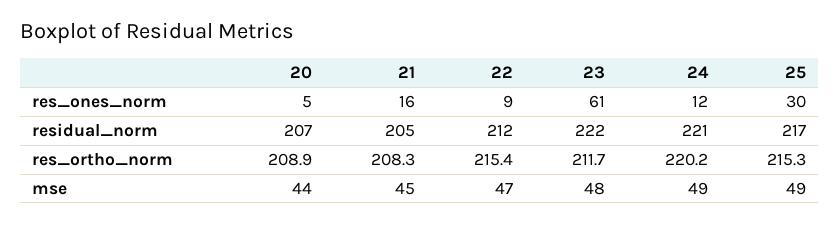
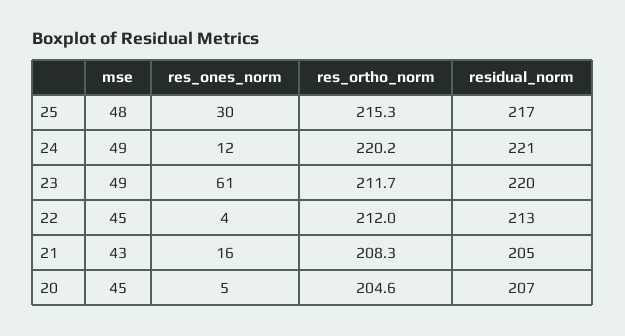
22, res_ones_norm: 9 -> 4
22, residual_norm: 212 -> 213
23, residual_norm: 222 -> 220
20, res_ortho_norm: 208.9 -> 204.6
22, res_ortho_norm: 215.4 -> 212
20, mse: 44 -> 45
21, mse: 45 -> 43
22, mse: 47 -> 45
23, mse: 48 -> 49
25, mse: 49 -> 48

